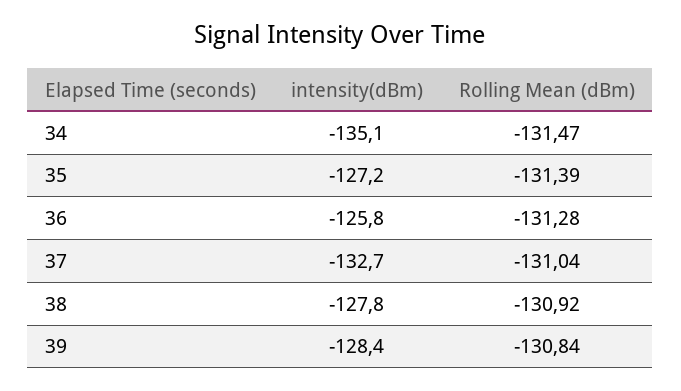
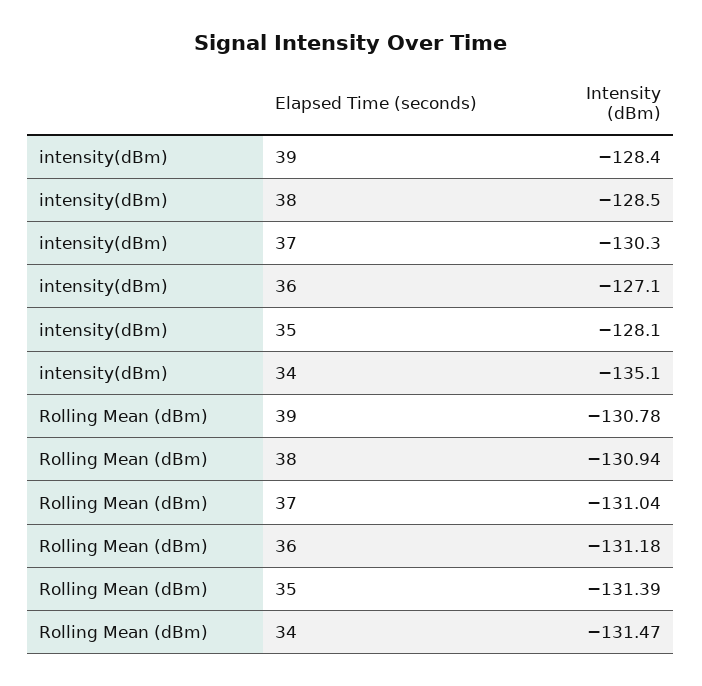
intensity(dBm), 35: -127.2 -> -128.1
intensity(dBm), 36: -125.8 -> -127.1
Rolling Mean (dBm), 36: -131.28 -> -131.18
intensity(dBm), 37: -132.7 -> -130.3
intensity(dBm), 38: -127.8 -> -128.5
Rolling Mean (dBm), 38: -130.92 -> -130.94
Rolling Mean (dBm), 39: -130.84 -> -130.78

